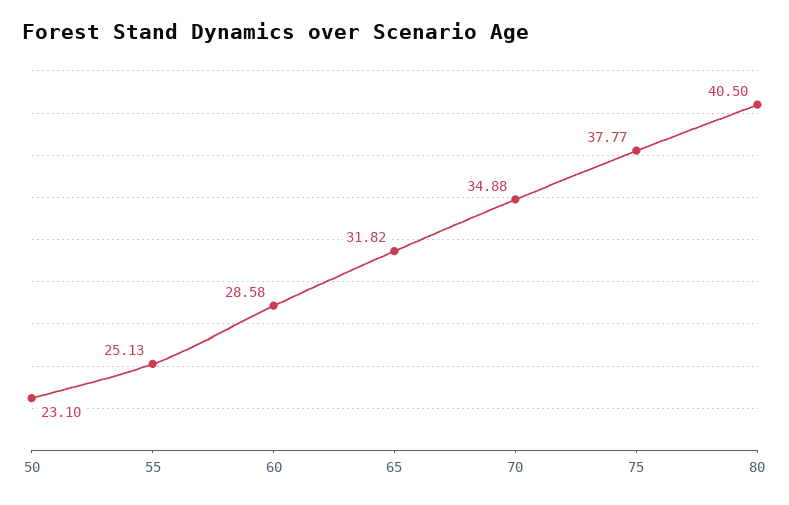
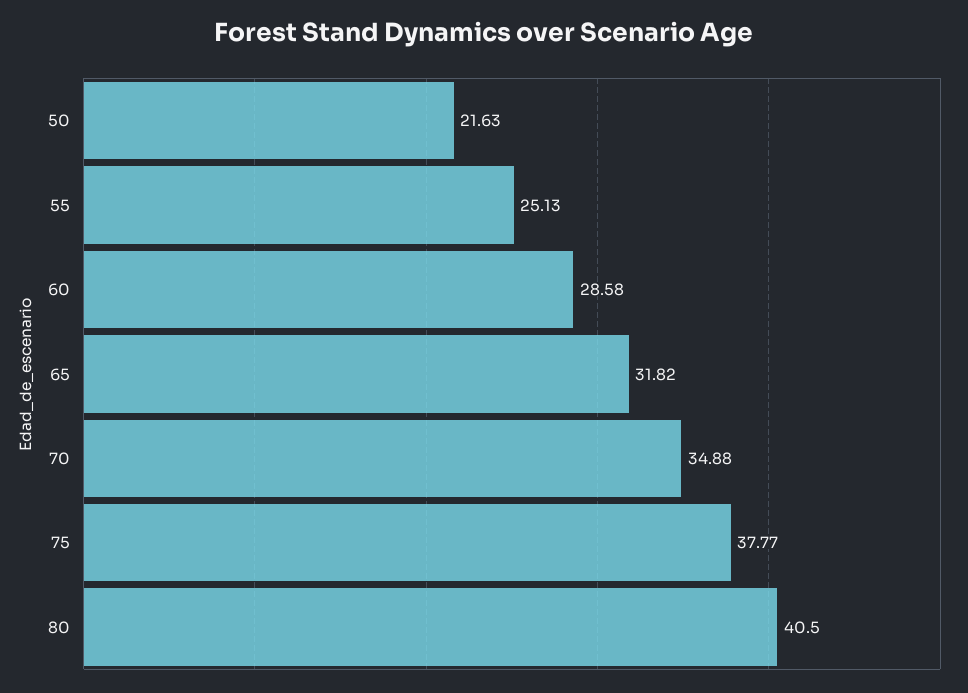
50: 23.1 -> 21.63

